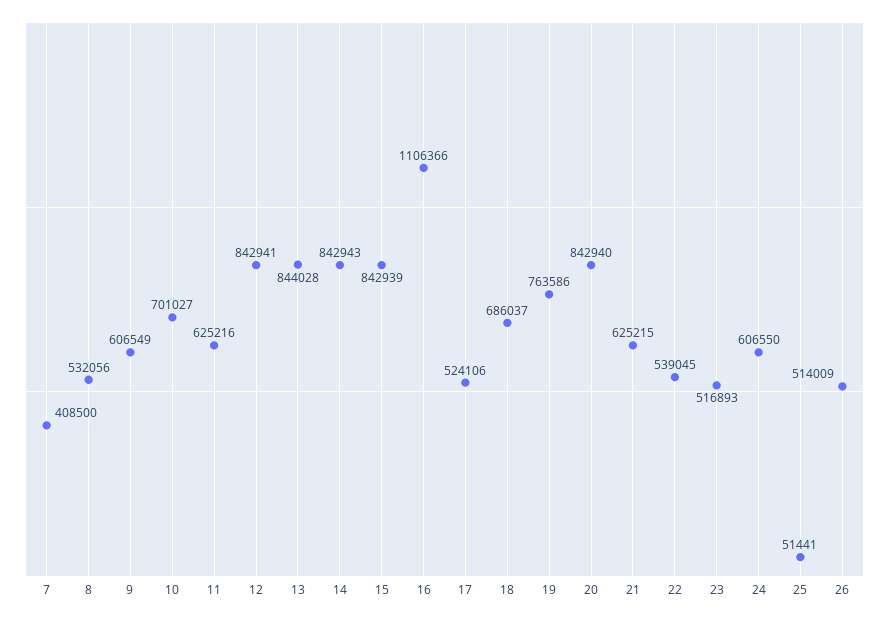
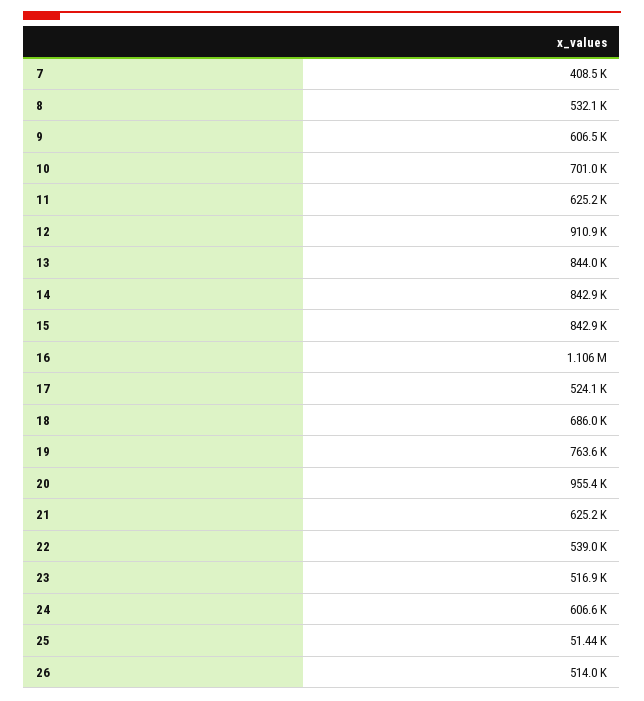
12: 842941 -> 910900
20: 842940 -> 955400

